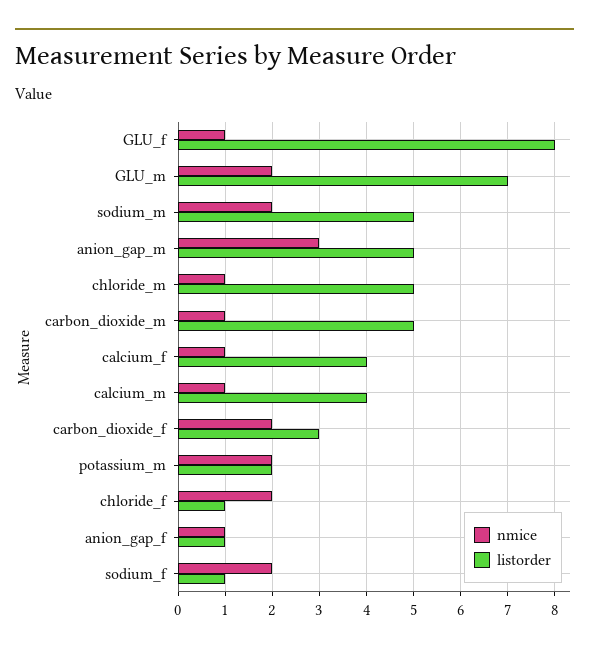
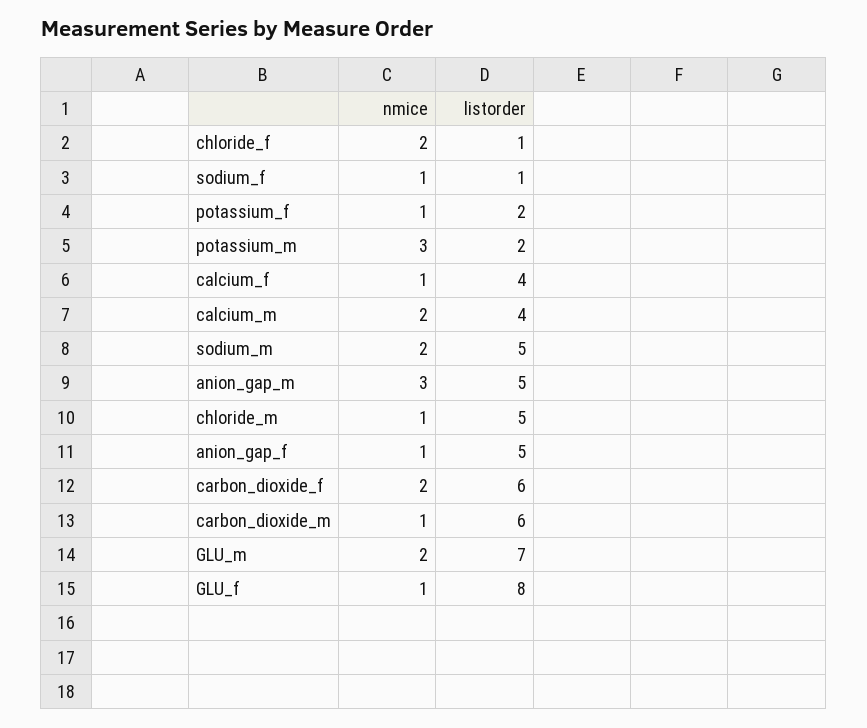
listorder, carbon_dioxide_m: 5 -> 6
nmice, calcium_m: 1 -> 2
listorder, carbon_dioxide_f: 3 -> 6
nmice, potassium_m: 2 -> 3
listorder, anion_gap_f: 1 -> 5
nmice, sodium_f: 2 -> 1
nmice, potassium_f: none -> 1
listorder, potassium_f: none -> 2

